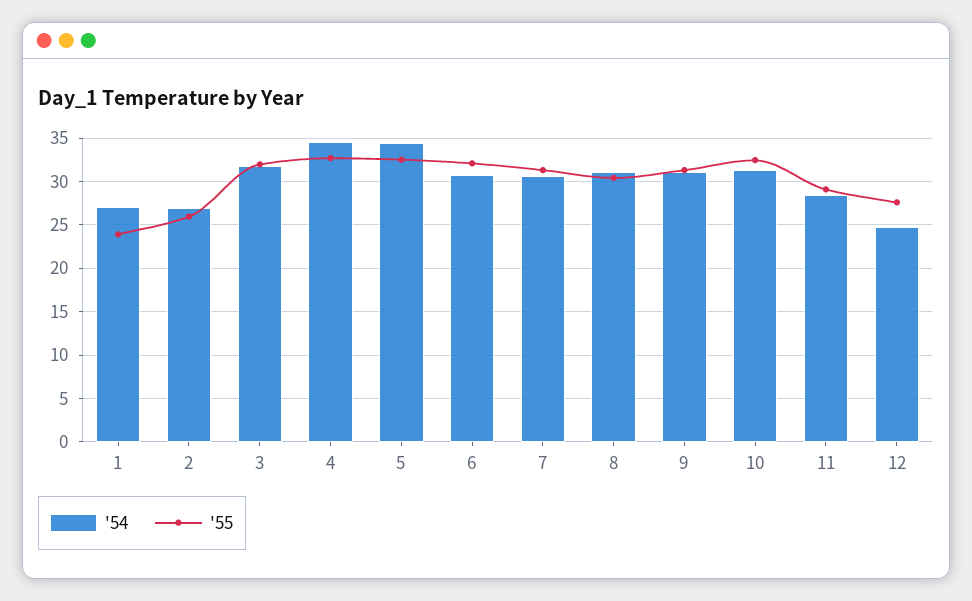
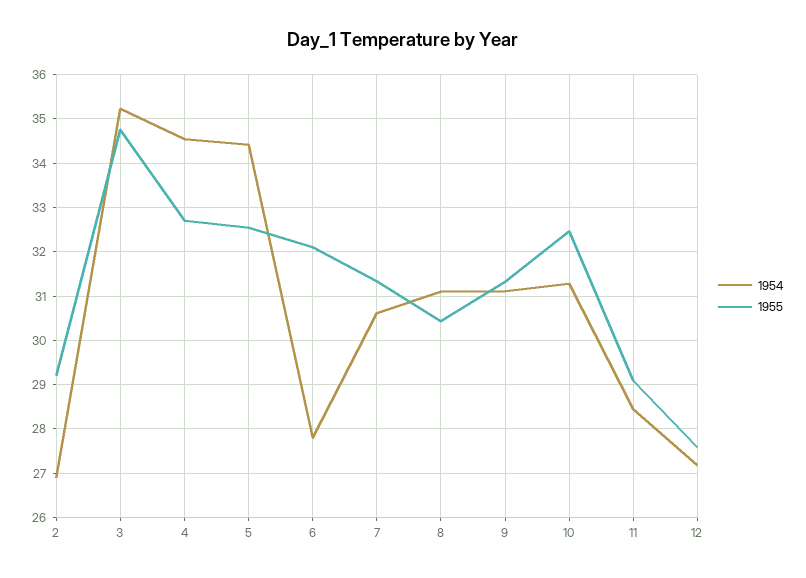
'54, 1: 27 -> none
'55, 1: 24 -> none
'55, 2: 26 -> 29.2
'54, 3: 32 -> 35.2
'55, 3: 32 -> 34.8
'54, 6: 31 -> 27.8
'54, 12: 25 -> 27.2

